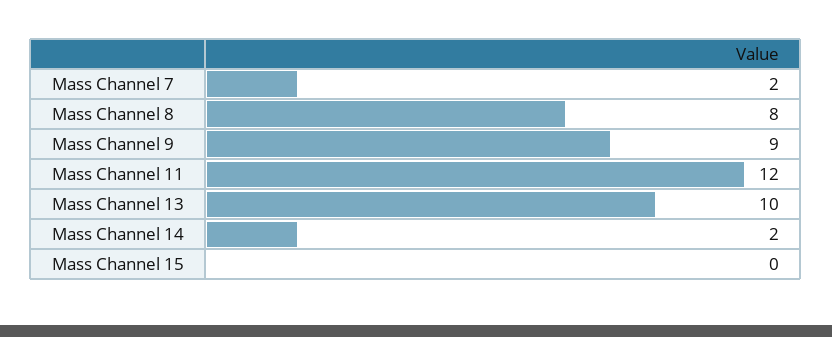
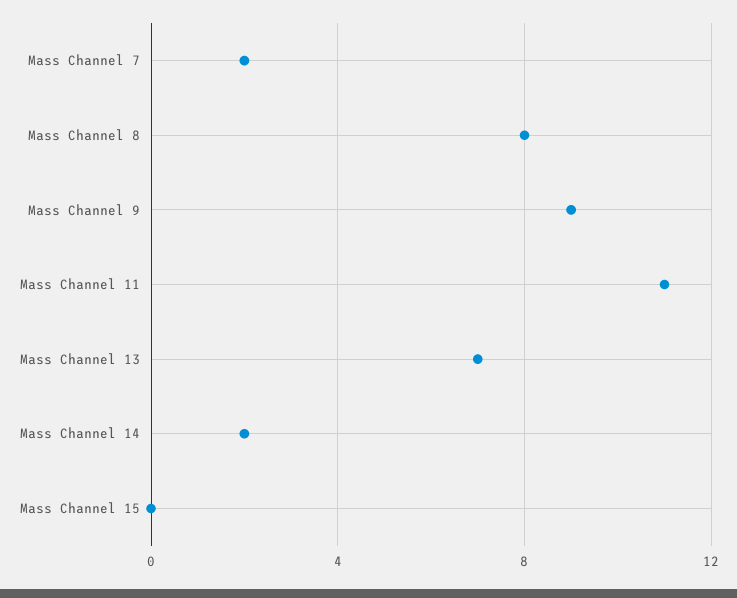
Mass Channel 11: 12 -> 11
Mass Channel 13: 10 -> 7

